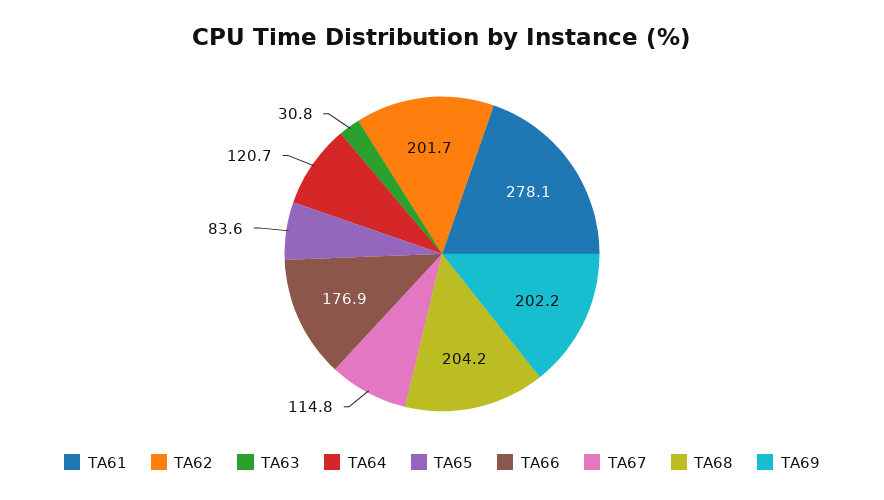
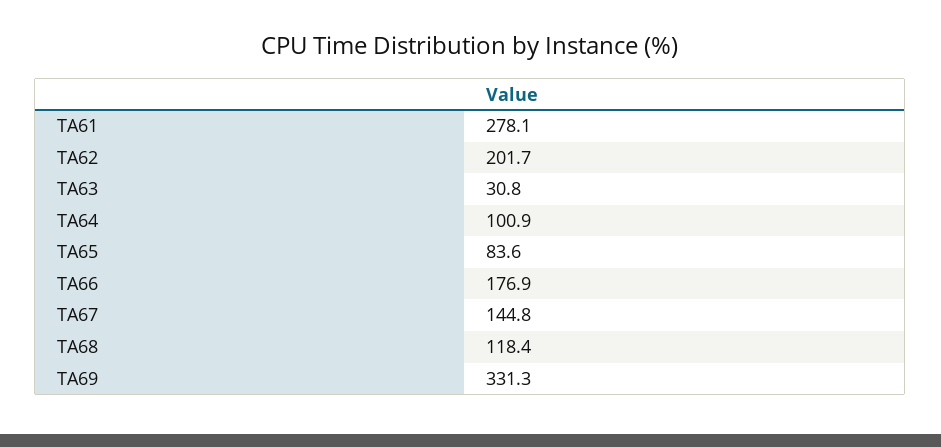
TA64: 120.7 -> 100.9
TA67: 114.8 -> 144.8
TA68: 204.2 -> 118.4
TA69: 202.2 -> 331.3

